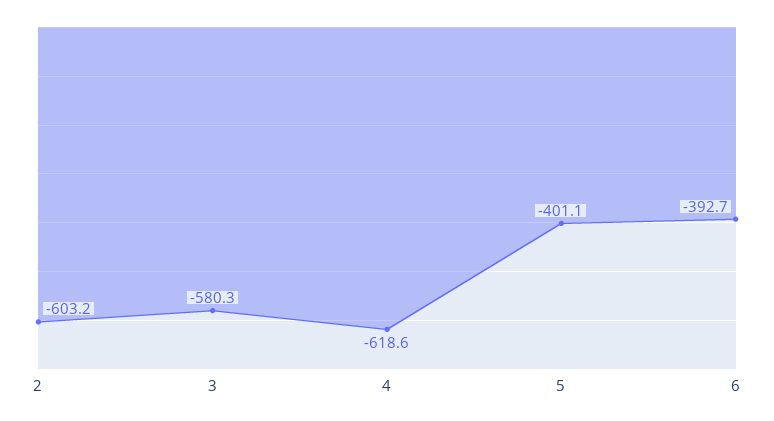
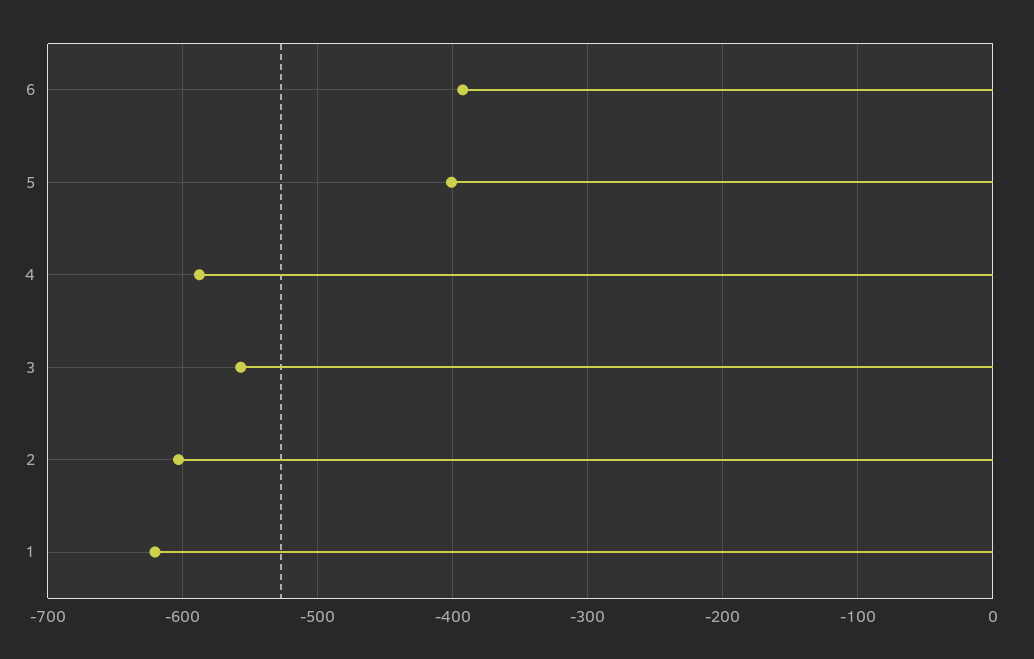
3: -580.3 -> -560
4: -618.6 -> -590
1: none -> -620

